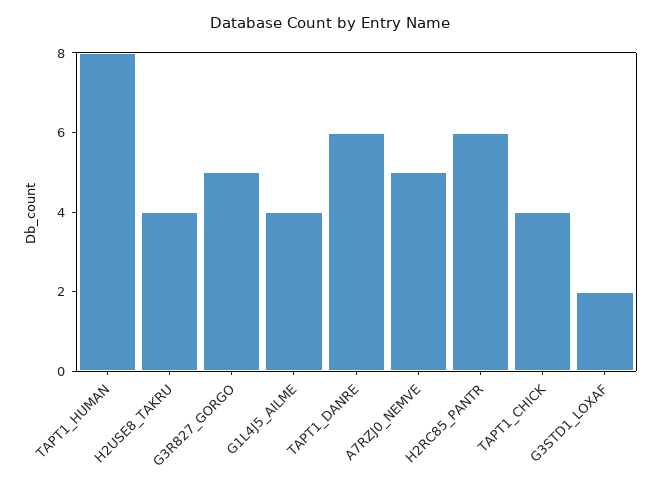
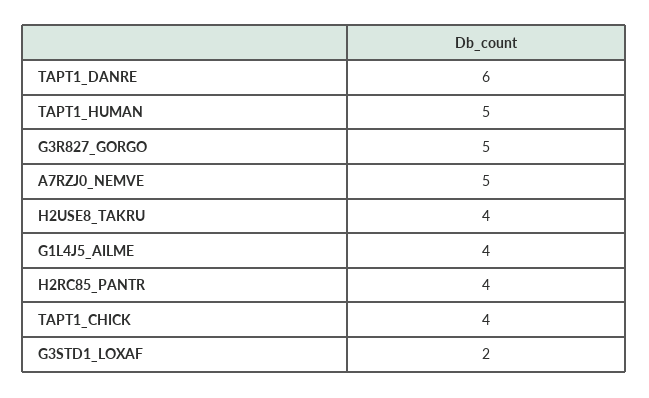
TAPT1_HUMAN: 8 -> 5
H2RC85_PANTR: 6 -> 4

